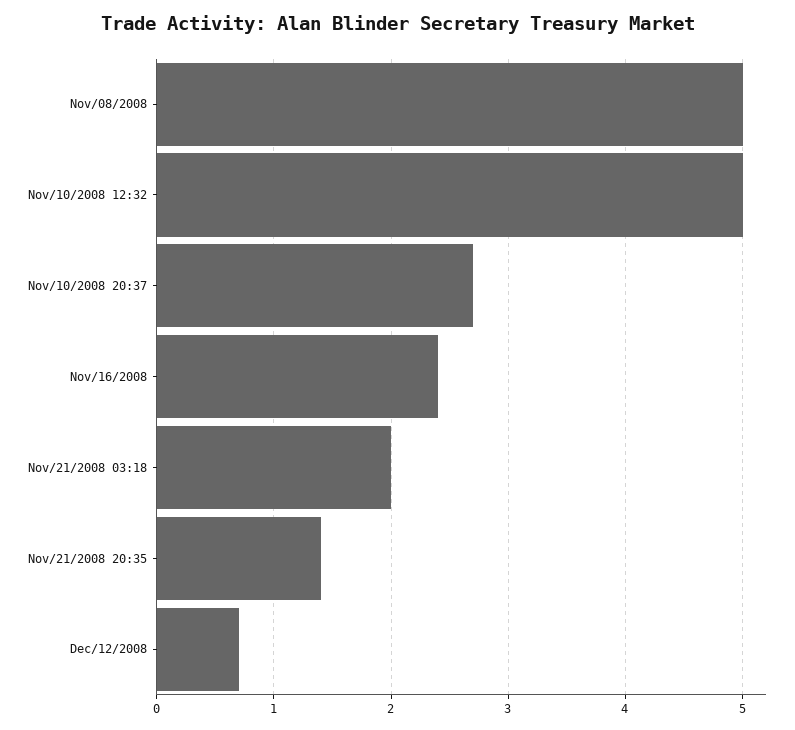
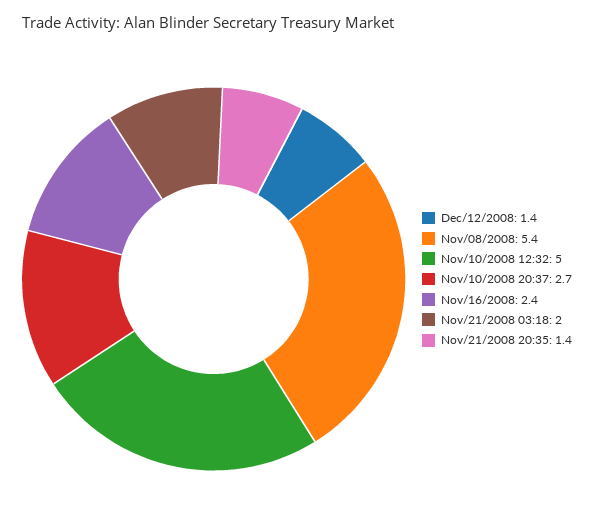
Nov/08/2008: 5 -> 5.4
Dec/12/2008: 0.7 -> 1.4

